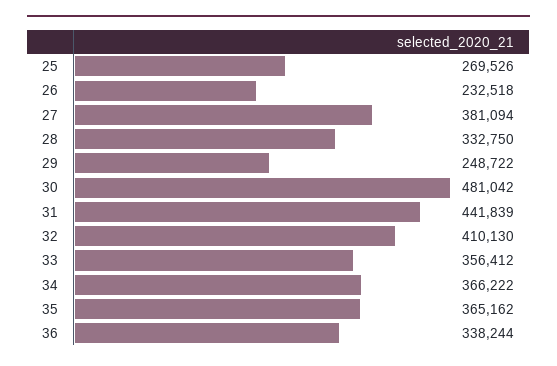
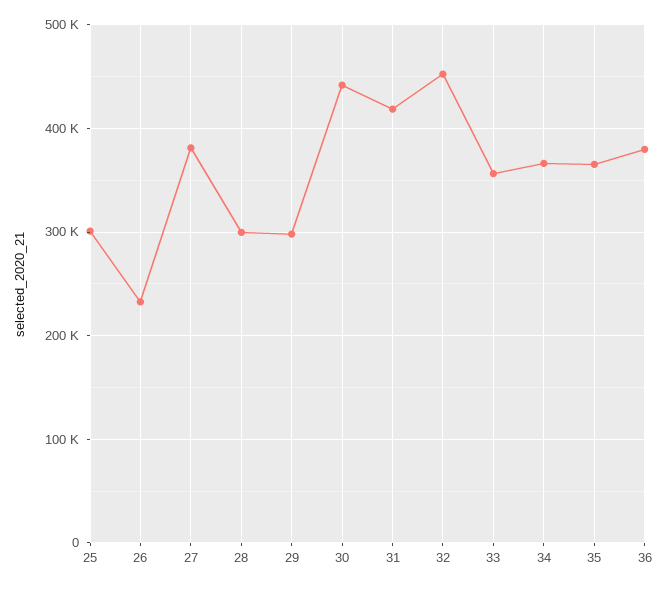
25: 269526 -> 300000
28: 332750 -> 300000
29: 248722 -> 300000
30: 481042 -> 440000
31: 441839 -> 420000
32: 410130 -> 450000
36: 338244 -> 380000

